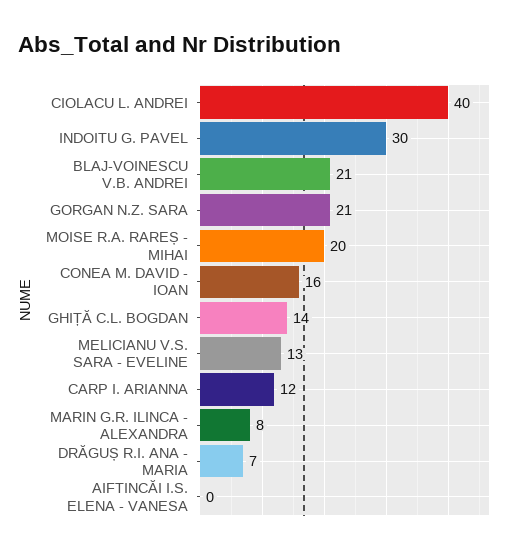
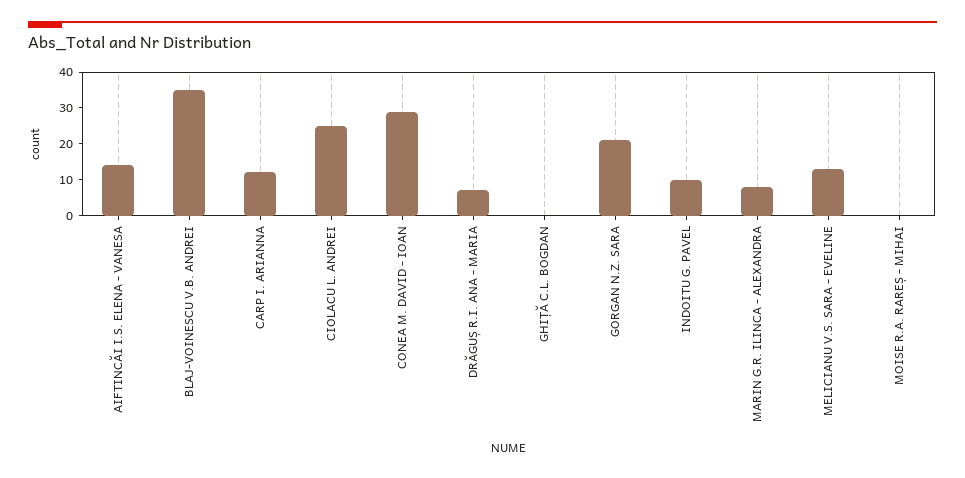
CIOLACU L. ANDREI: 40 -> 25
INDOITU G. PAVEL: 30 -> 10
BLAJ-VOINESCU V.B. ANDREI: 21 -> 35
MOISE R.A. RAREȘ - MIHAI: 20 -> 0
CONEA M. DAVID - IOAN: 16 -> 30
GHIȚĂ C.L. BOGDAN: 14 -> 0
AIFTINCĂI I.S. ELENA - VANESA: 0 -> 15

